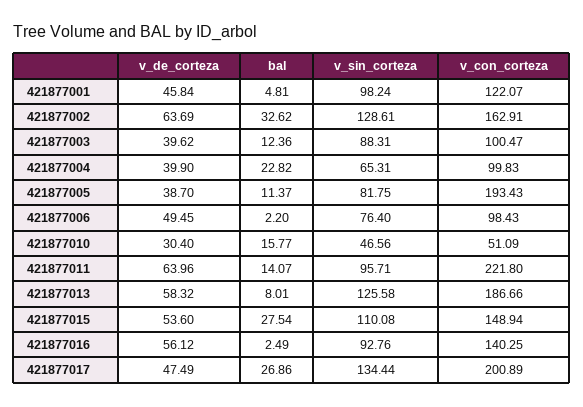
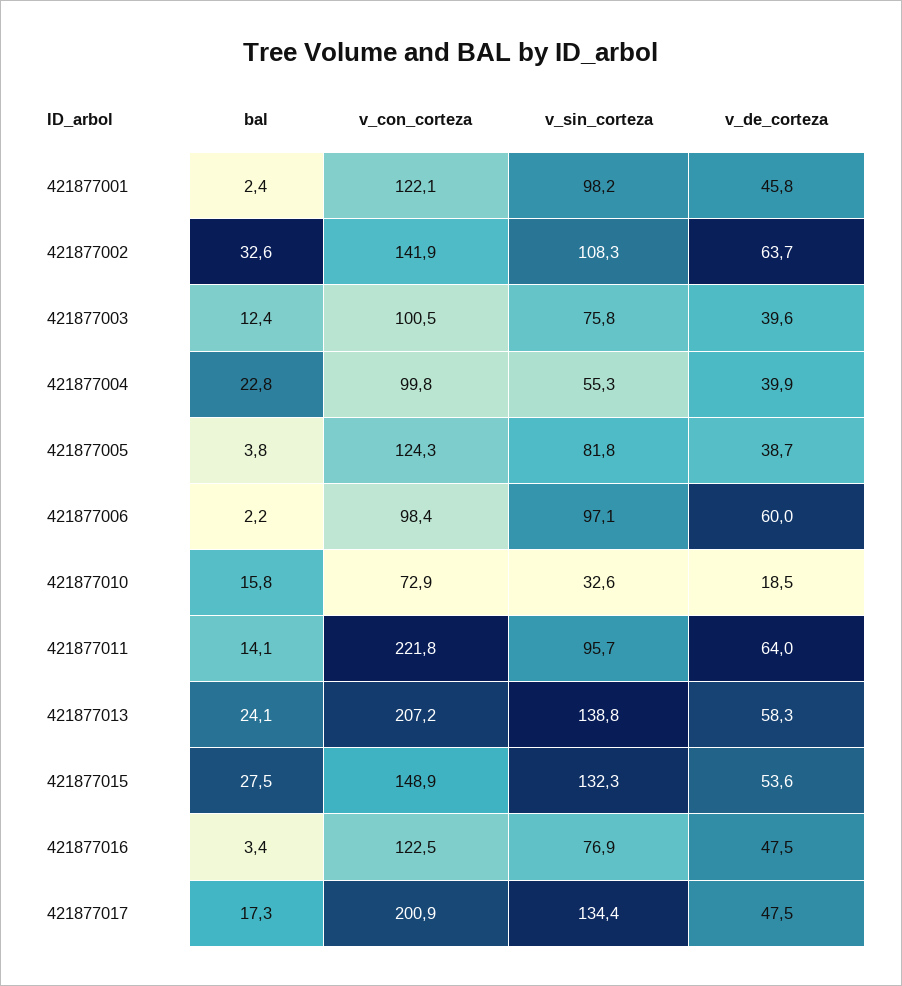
bal, 421877001: 4.81 -> 2.4
v_sin_corteza, 421877002: 128.61 -> 108.3
v_con_corteza, 421877002: 162.91 -> 141.9
v_sin_corteza, 421877003: 88.31 -> 75.8
v_sin_corteza, 421877004: 65.31 -> 55.3
bal, 421877005: 11.37 -> 3.8
v_con_corteza, 421877005: 193.43 -> 124.3
v_de_corteza, 421877006: 49.45 -> 60
v_sin_corteza, 421877006: 76.4 -> 97.1
v_de_corteza, 421877010: 30.4 -> 18.5
v_sin_corteza, 421877010: 46.56 -> 32.6
v_con_corteza, 421877010: 51.09 -> 72.9
bal, 421877013: 8.01 -> 24.1
v_sin_corteza, 421877013: 125.58 -> 138.8
v_con_corteza, 421877013: 186.66 -> 207.2
v_sin_corteza, 421877015: 110.08 -> 132.3
v_de_corteza, 421877016: 56.12 -> 47.5
bal, 421877016: 2.49 -> 3.4
v_sin_corteza, 421877016: 92.76 -> 76.9
v_con_corteza, 421877016: 140.25 -> 122.5
bal, 421877017: 26.86 -> 17.3

